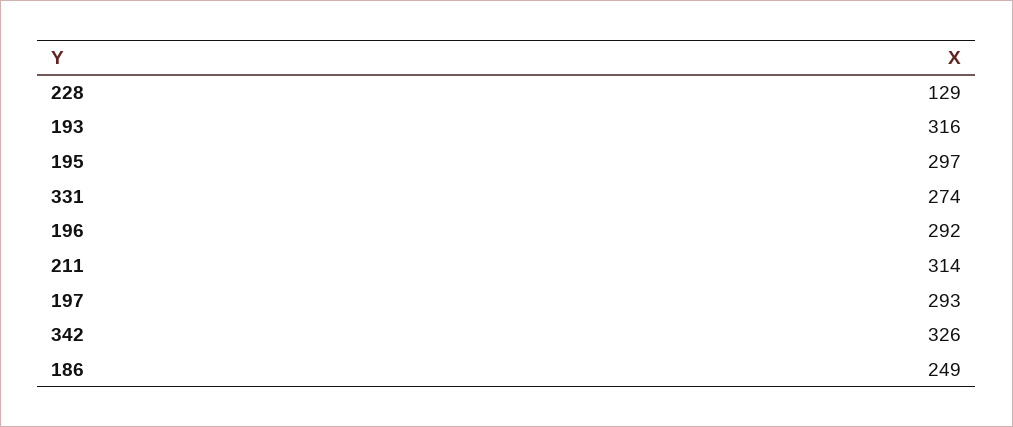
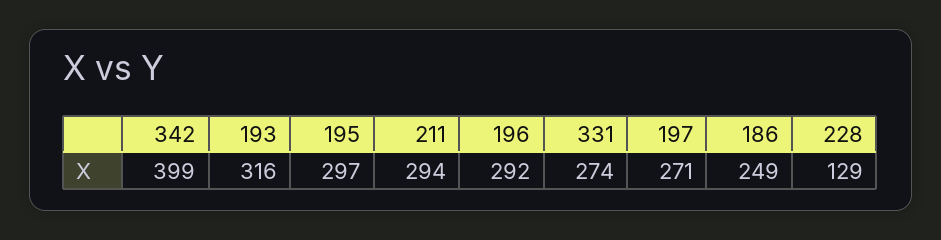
211: 314 -> 294
197: 293 -> 271
342: 326 -> 399

